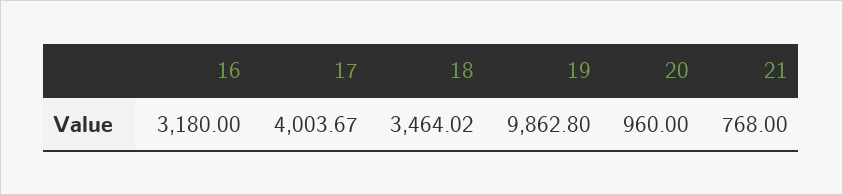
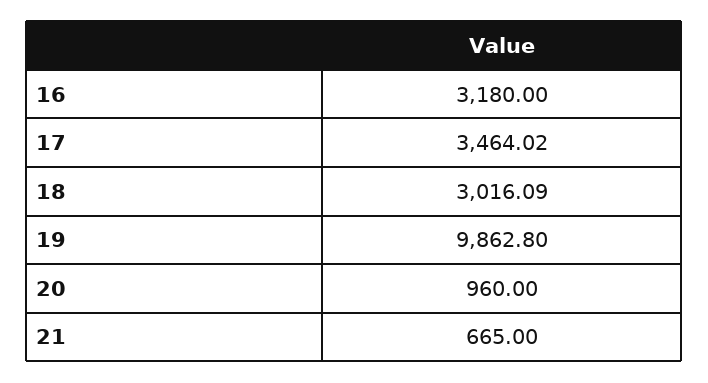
17: 4003.67 -> 3464.02
18: 3464.02 -> 3016.09
21: 768 -> 665

